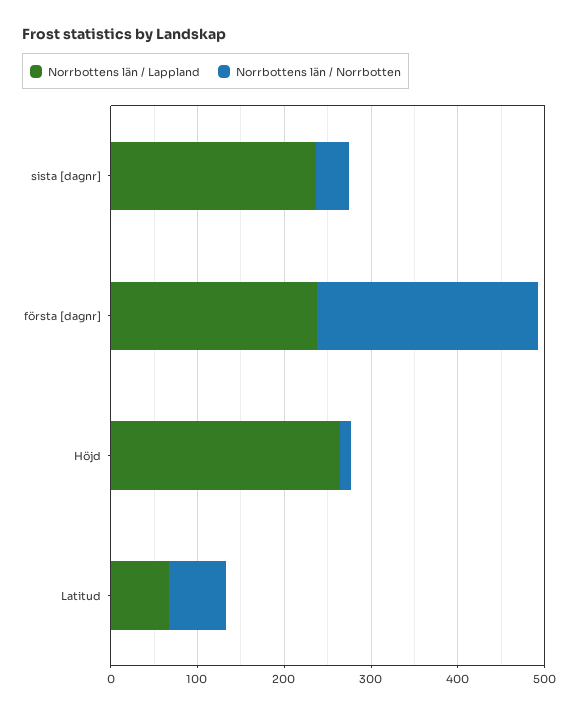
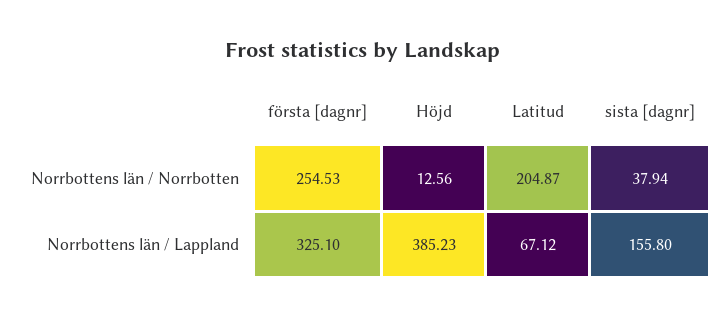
Norrbottens län / Lappland, sista [dagnr]: 240 -> 155.8
Norrbottens län / Lappland, första [dagnr]: 240 -> 325.1
Norrbottens län / Lappland, Höjd: 260 -> 385.23
Norrbottens län / Norrbotten, Latitud: 60 -> 204.87

